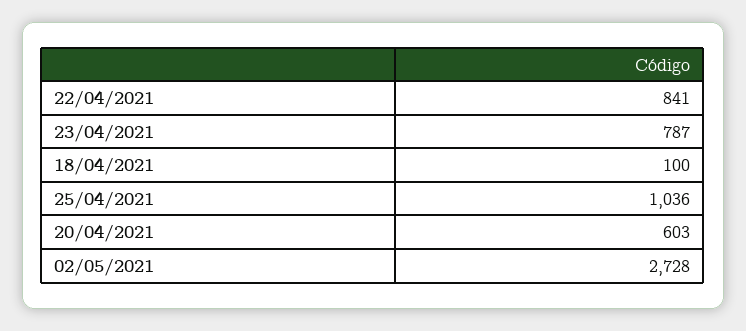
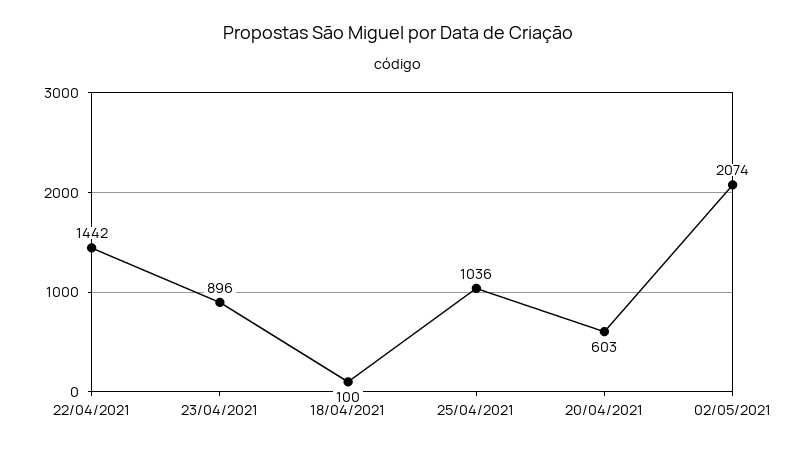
22/04/2021: 841 -> 1442
23/04/2021: 787 -> 896
02/05/2021: 2728 -> 2074

